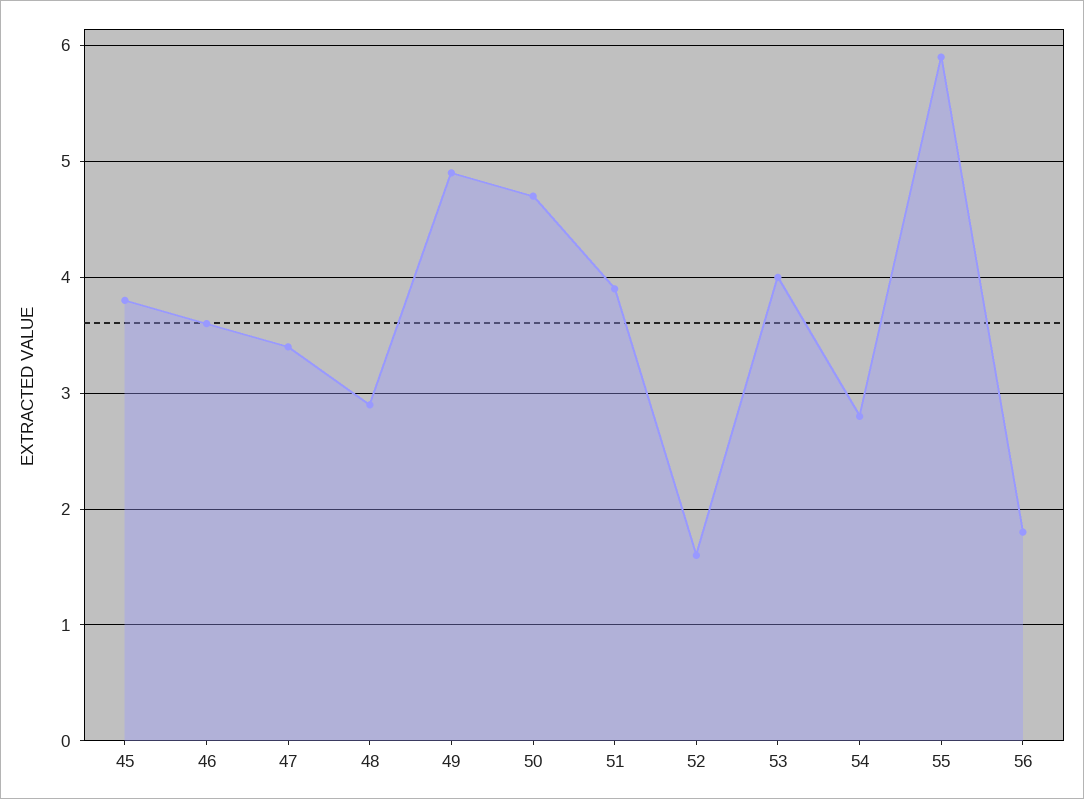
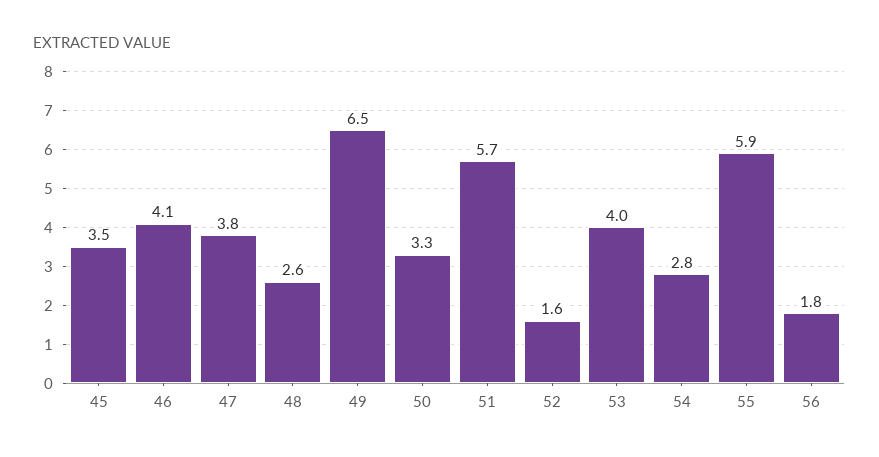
45: 3.8 -> 3.5
46: 3.6 -> 4.1
47: 3.4 -> 3.8
48: 2.9 -> 2.6
49: 4.9 -> 6.5
50: 4.7 -> 3.3
51: 3.9 -> 5.7

